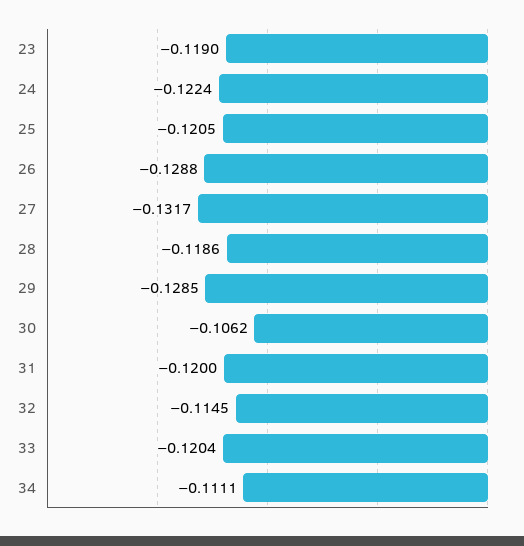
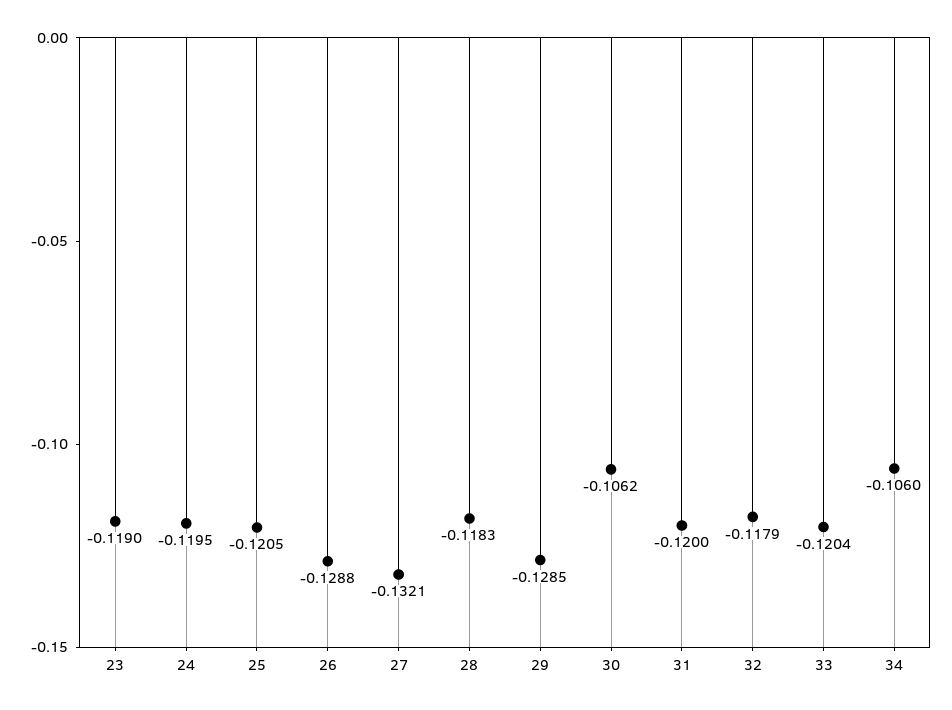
24: -0.1224 -> -0.1195
27: -0.1317 -> -0.1321
28: -0.1186 -> -0.1183
32: -0.1145 -> -0.1179
34: -0.1111 -> -0.106

